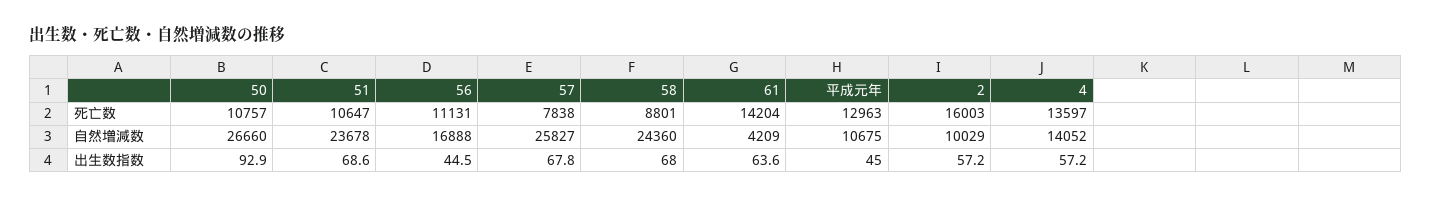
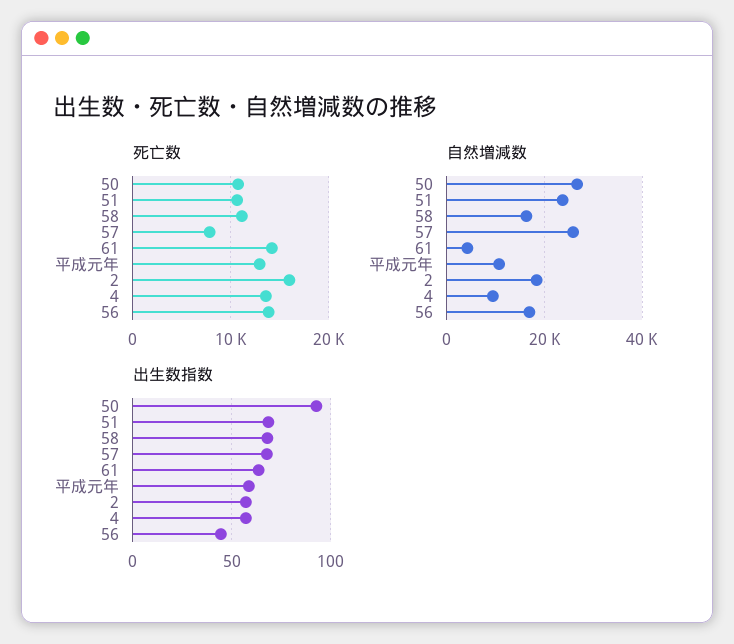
死亡数, 56: 11131 -> 14000
死亡数, 58: 8801 -> 11000
自然増減数, 58: 24360 -> 16000
自然増減数, 2: 10029 -> 18000
自然増減数, 4: 14052 -> 10000
出生数指数, 平成元年: 45 -> 60

